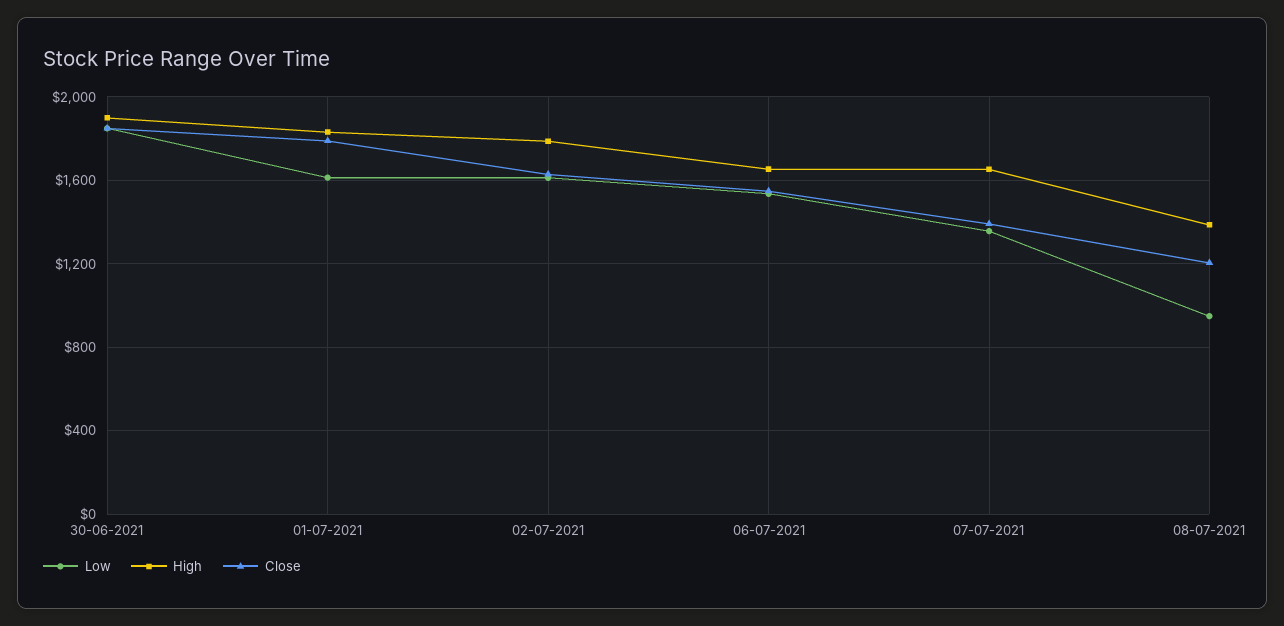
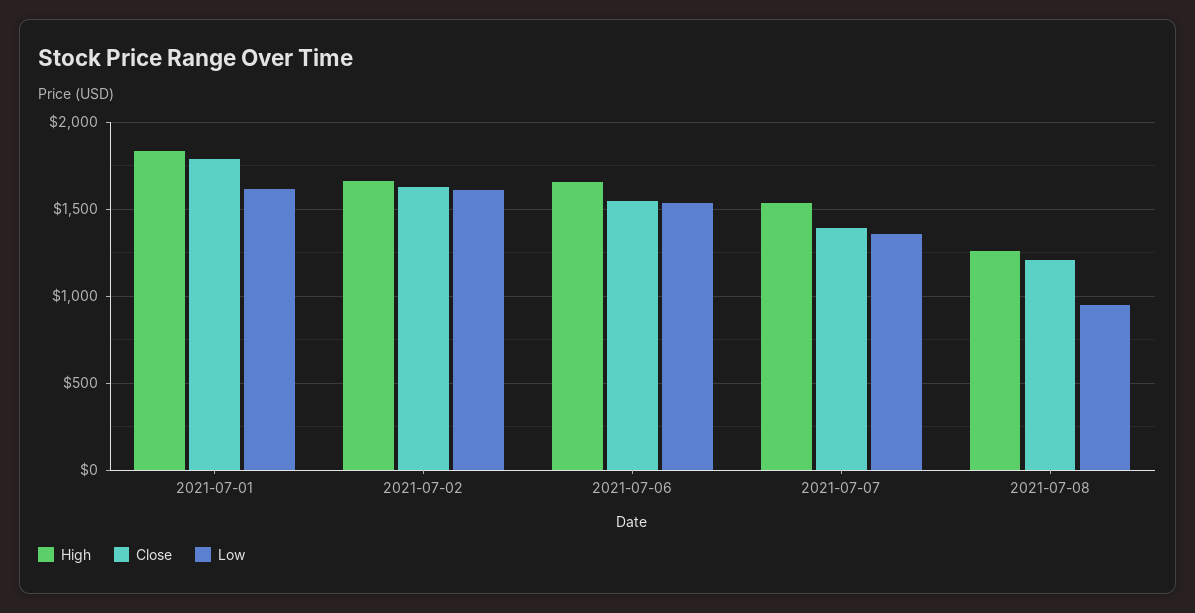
Low, 30-06-2021: 1850 -> none
High, 30-06-2021: 1900 -> none
Close, 30-06-2021: 1850 -> none
High, 02-07-2021: 1800 -> 1650
High, 07-07-2021: 1650 -> 1550
High, 08-07-2021: 1400 -> 1250

